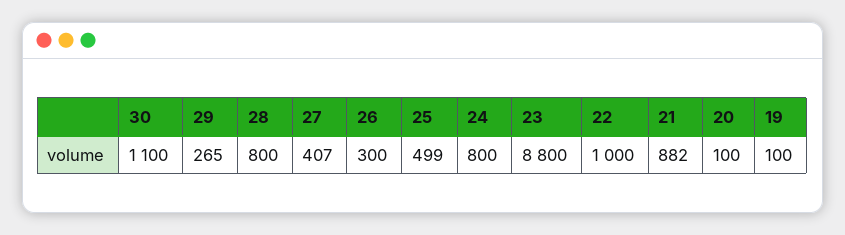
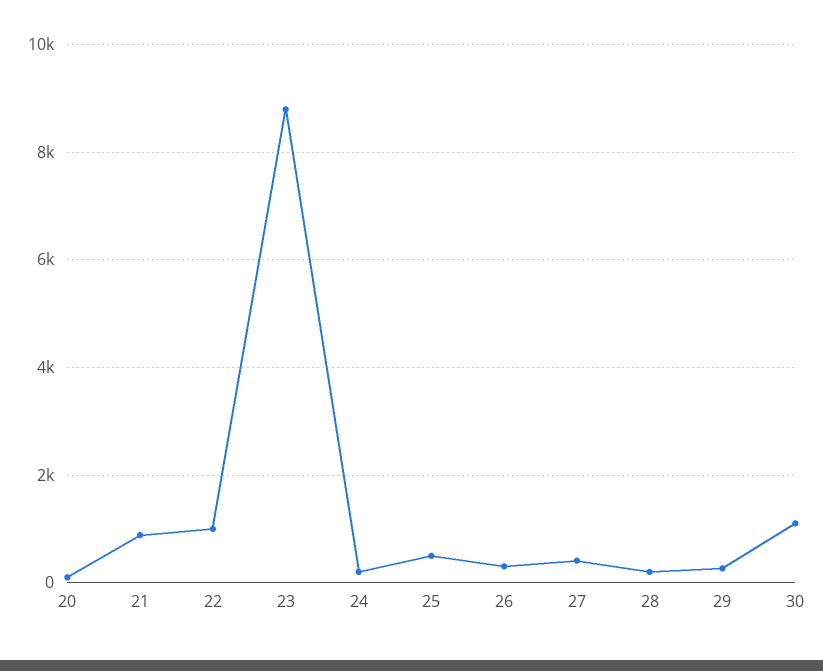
28: 800 -> 200
24: 800 -> 200
19: 100 -> none

